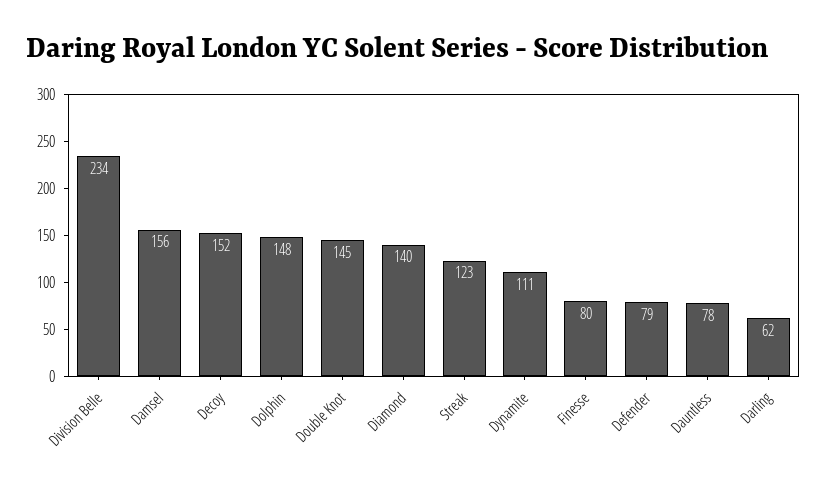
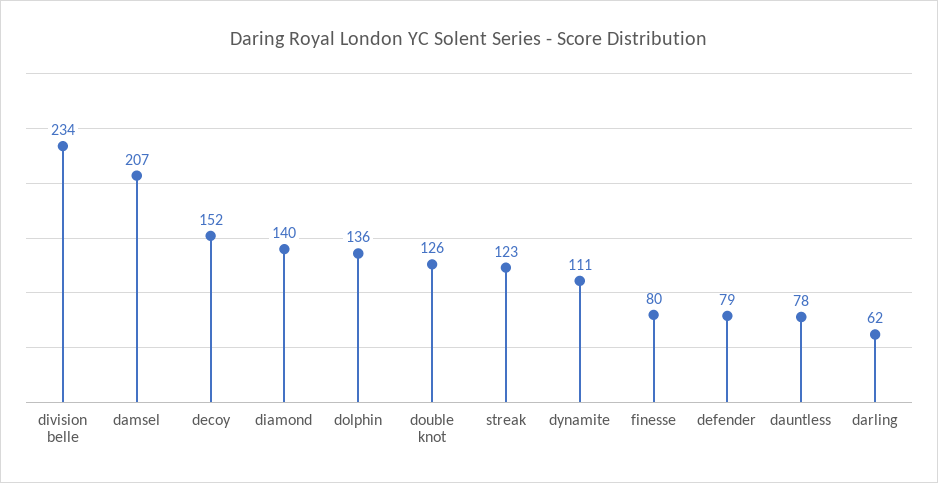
Damsel: 156 -> 207
Dolphin: 148 -> 136
Double Knot: 145 -> 126

